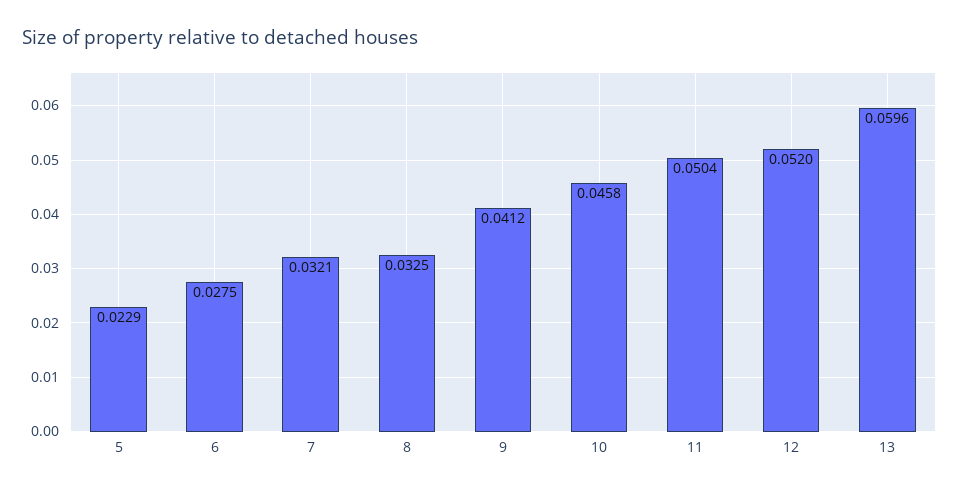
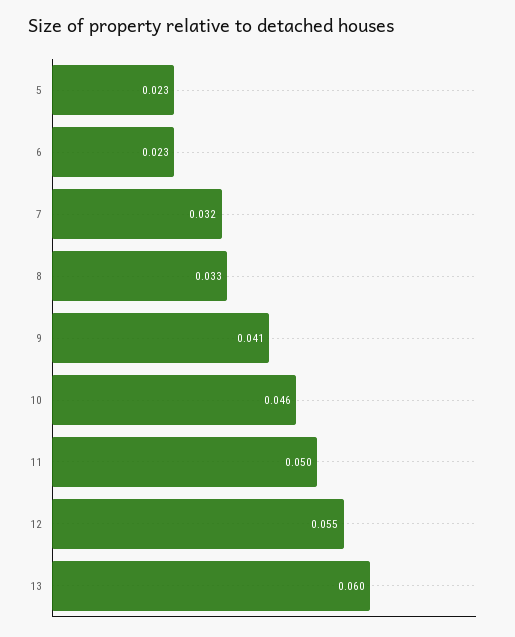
6: 0.0275 -> 0.023
12: 0.052 -> 0.055

